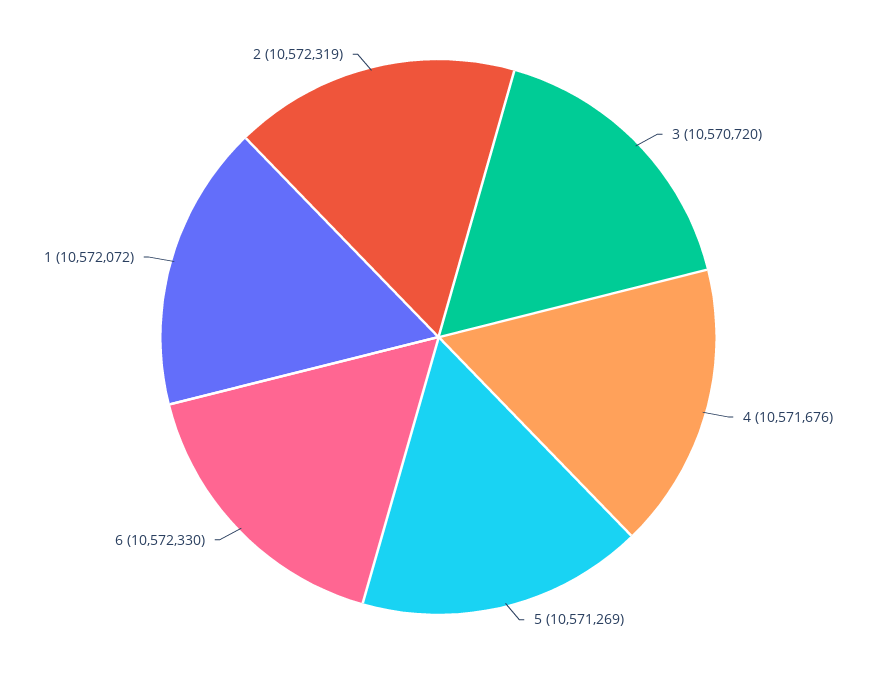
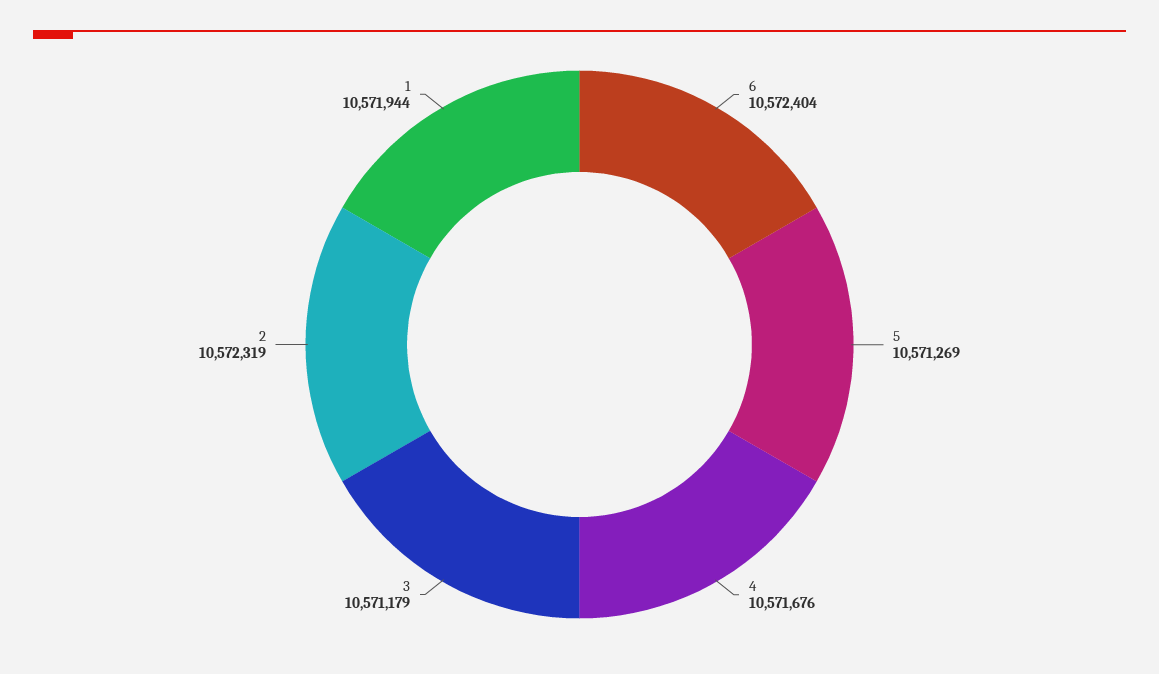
3: 10570720 -> 10571179
6: 10572330 -> 10572404
1: 10572072 -> 10571944

